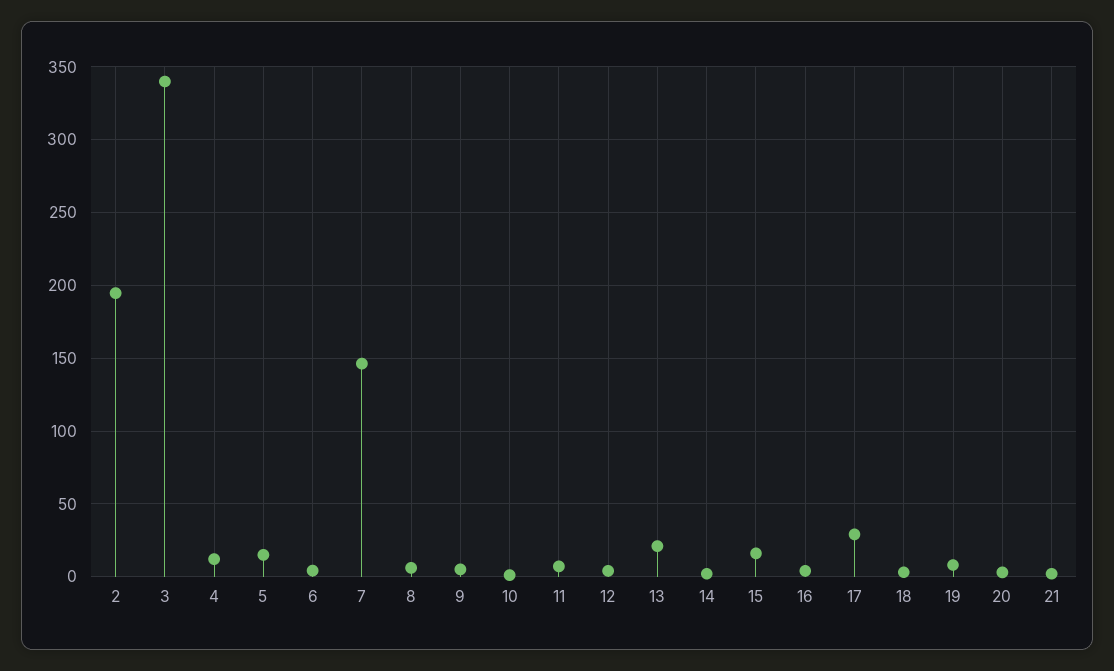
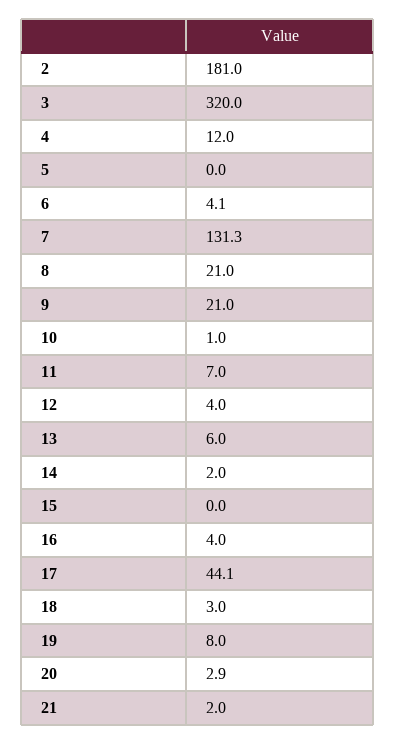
2: 195 -> 181
3: 340 -> 320
5: 15 -> 0
7: 145 -> 131.3
8: 5 -> 21
9: 5 -> 21
13: 20 -> 6
15: 15 -> 0
17: 30 -> 44.1

